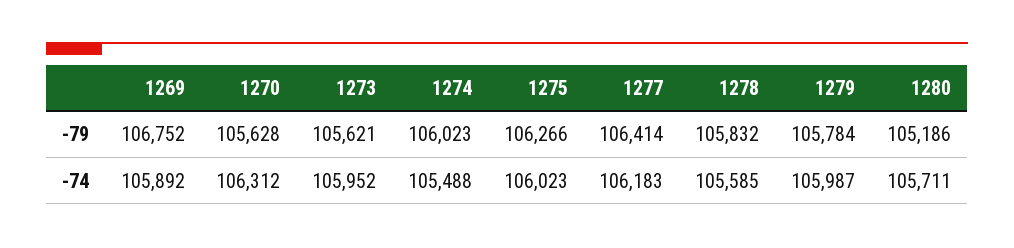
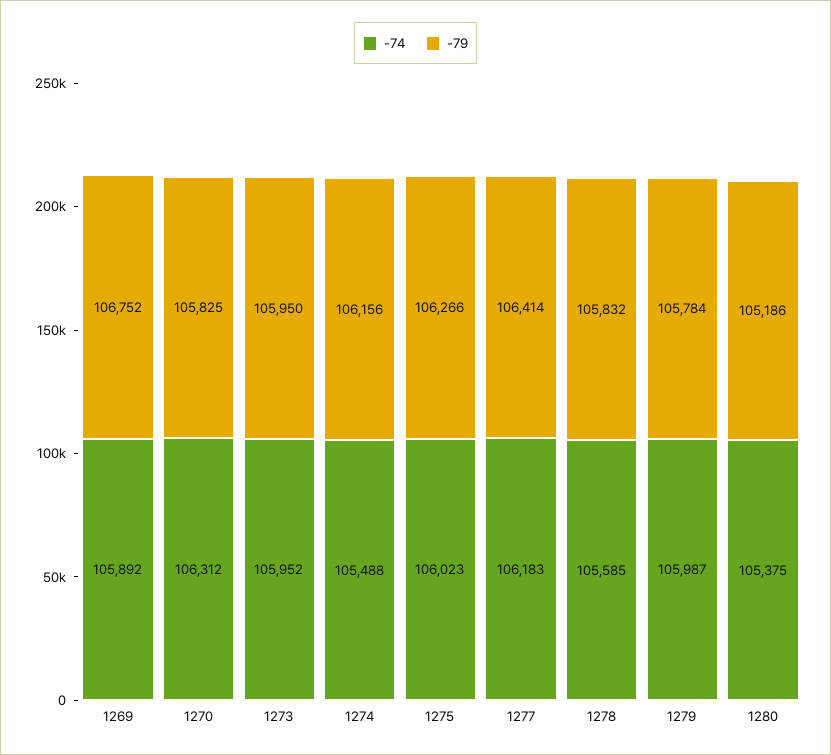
-79, 1270: 105628 -> 105825
-79, 1273: 105621 -> 105950
-79, 1274: 106023 -> 106156
-74, 1280: 105711 -> 105375

